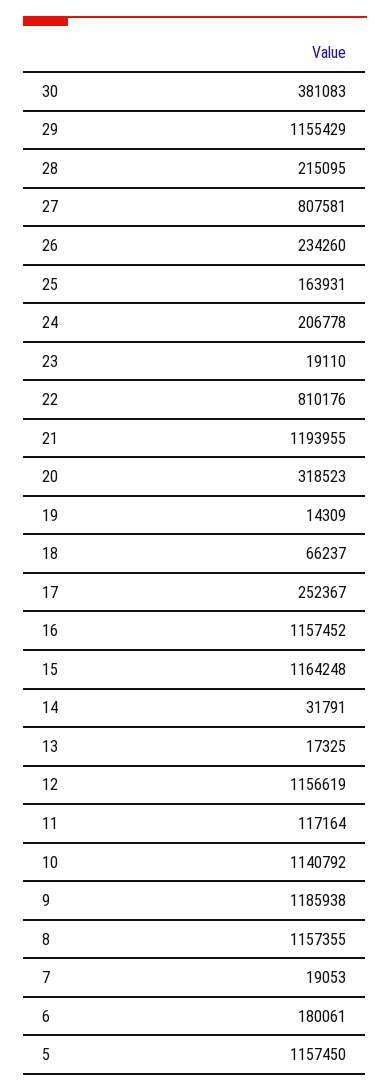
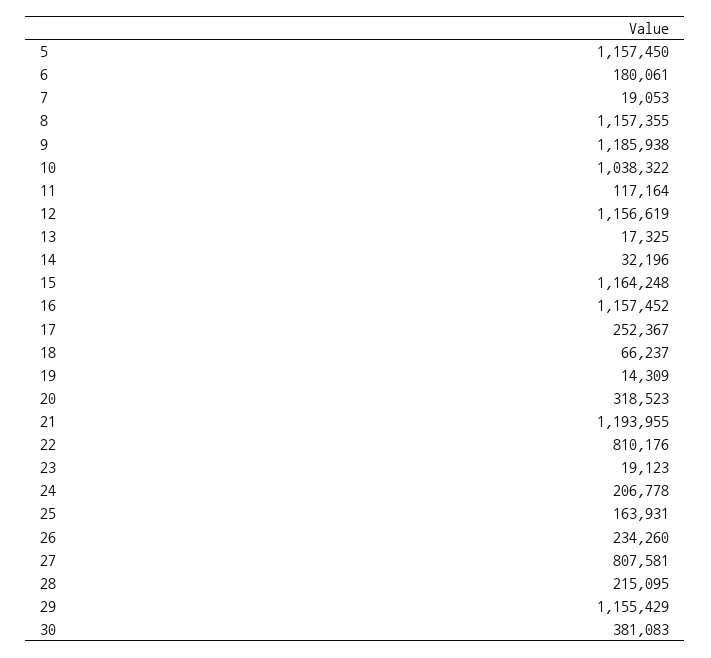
23: 19110 -> 19123
14: 31791 -> 32196
10: 1140792 -> 1038322

